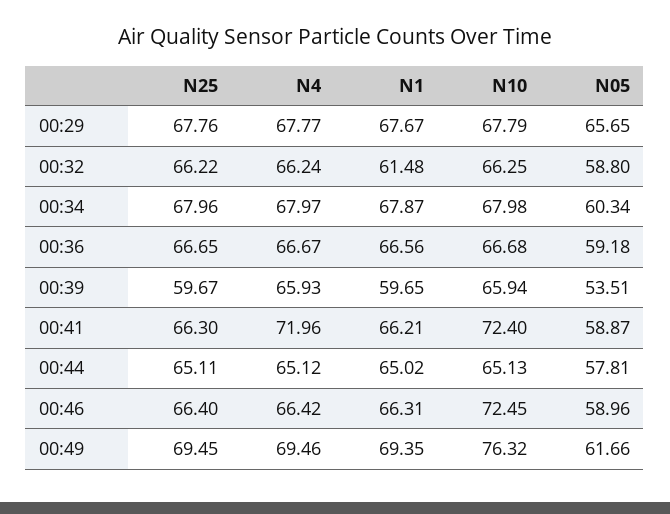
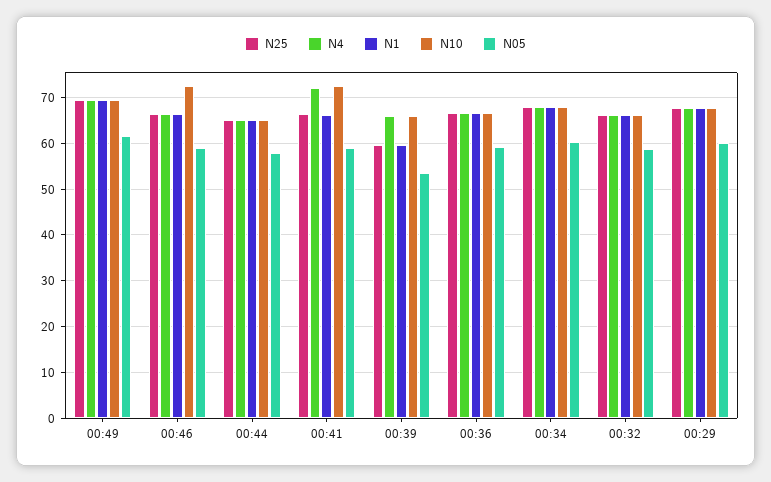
N05, 00:29: 65.65 -> 60
N1, 00:32: 61.48 -> 66
N10, 00:49: 76.32 -> 70

